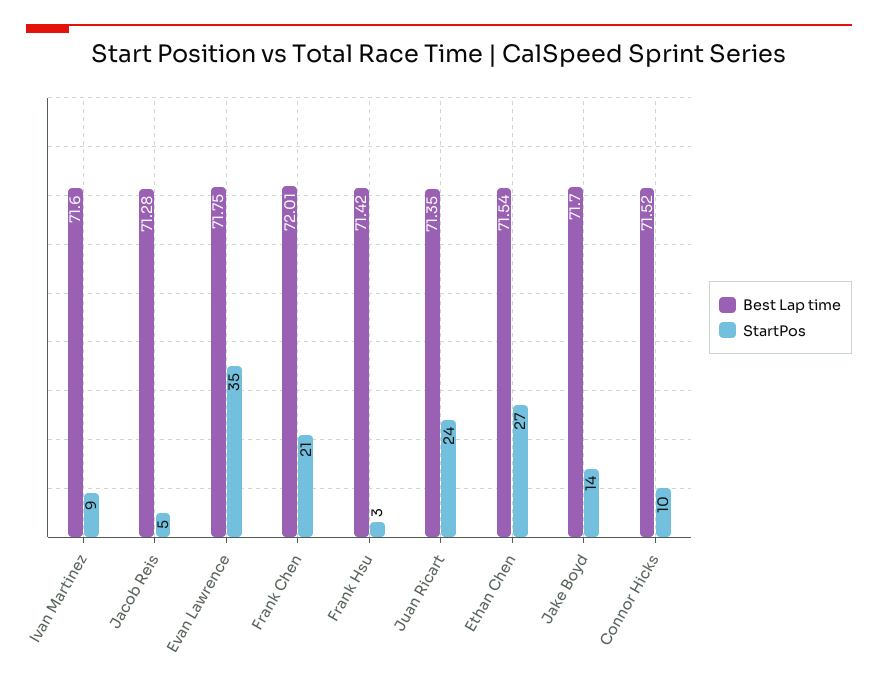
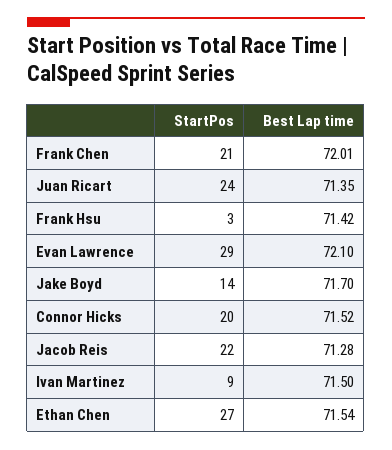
Best Lap time, Ivan Martinez: 71.6 -> 71.5
StartPos, Jacob Reis: 5 -> 22
Best Lap time, Evan Lawrence: 71.75 -> 72.1
StartPos, Evan Lawrence: 35 -> 29
StartPos, Connor Hicks: 10 -> 20

